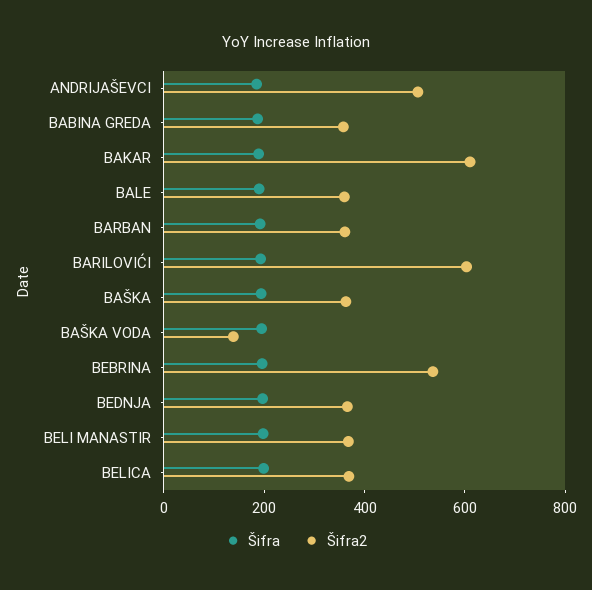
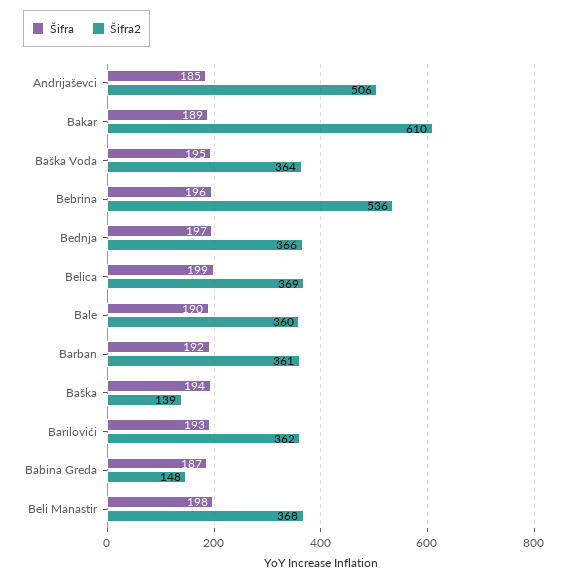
Šifra2, BABINA GREDA: 350 -> 148
Šifra2, BARILOVIĆI: 600 -> 362
Šifra2, BAŠKA: 350 -> 139
Šifra2, BAŠKA VODA: 150 -> 364

